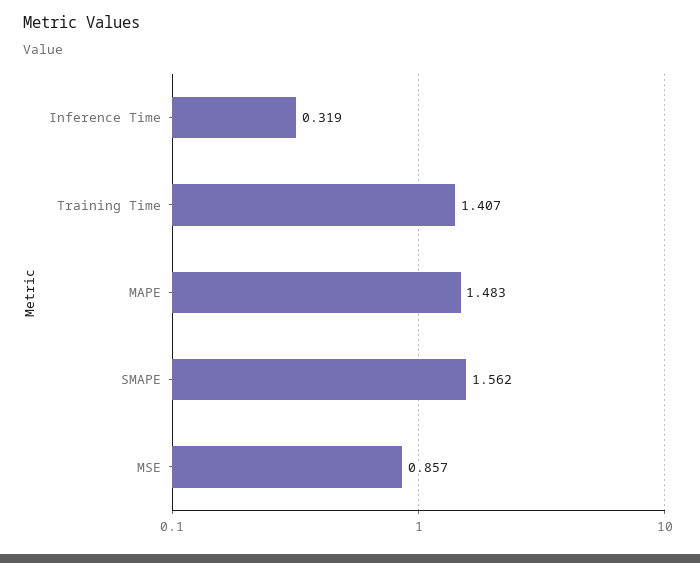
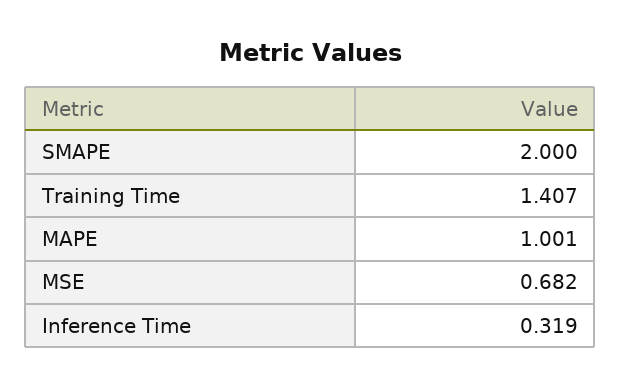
MAPE: 1.483 -> 1.001
SMAPE: 1.562 -> 2
MSE: 0.857 -> 0.682

